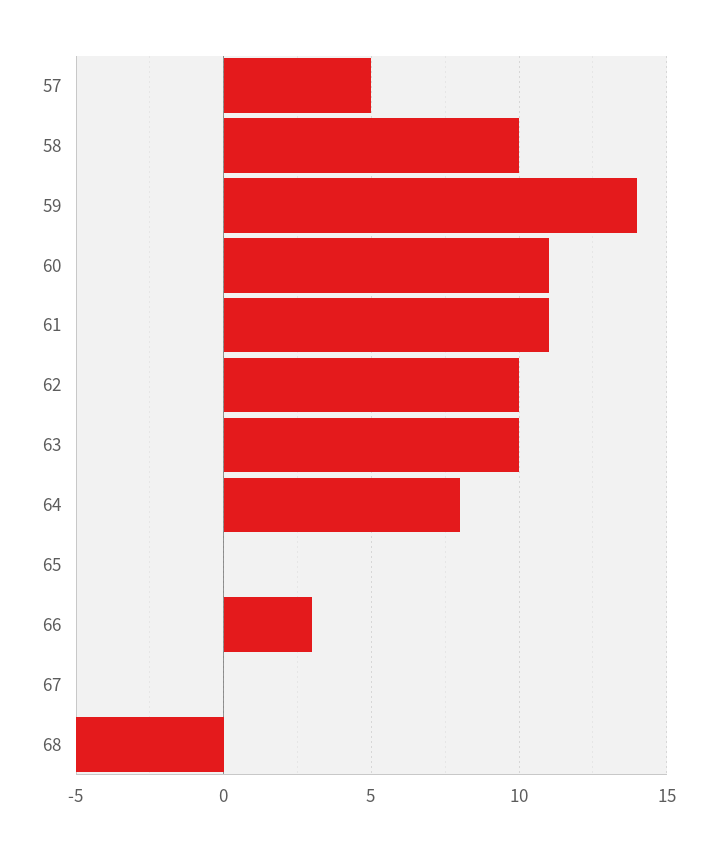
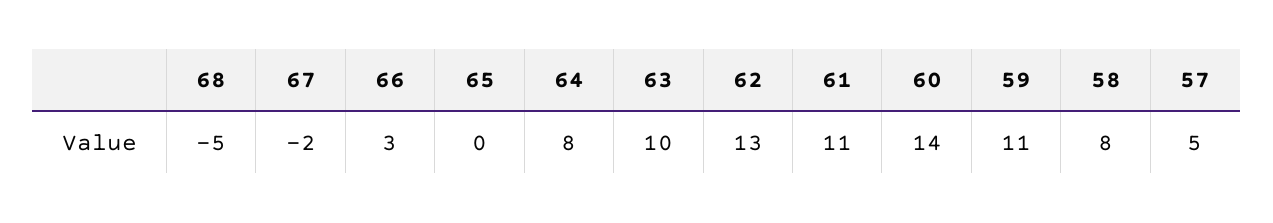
58: 10 -> 8
59: 14 -> 11
60: 11 -> 14
62: 10 -> 13
67: 0 -> -2

